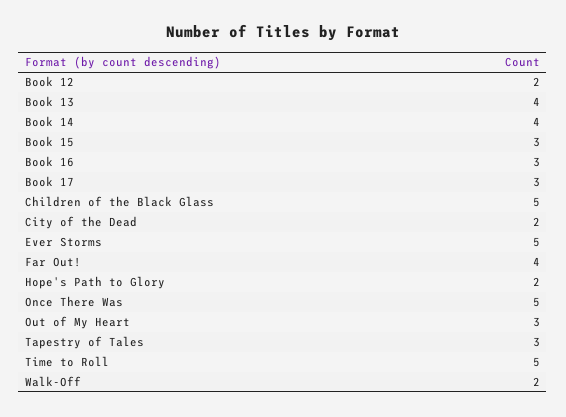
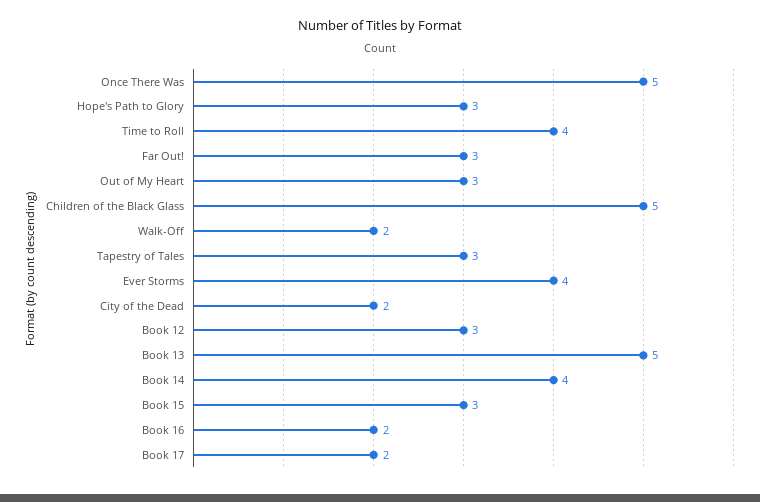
Book 12: 2 -> 3
Book 13: 4 -> 5
Book 16: 3 -> 2
Book 17: 3 -> 2
Ever Storms: 5 -> 4
Far Out!: 4 -> 3
Hope's Path to Glory: 2 -> 3
Time to Roll: 5 -> 4

